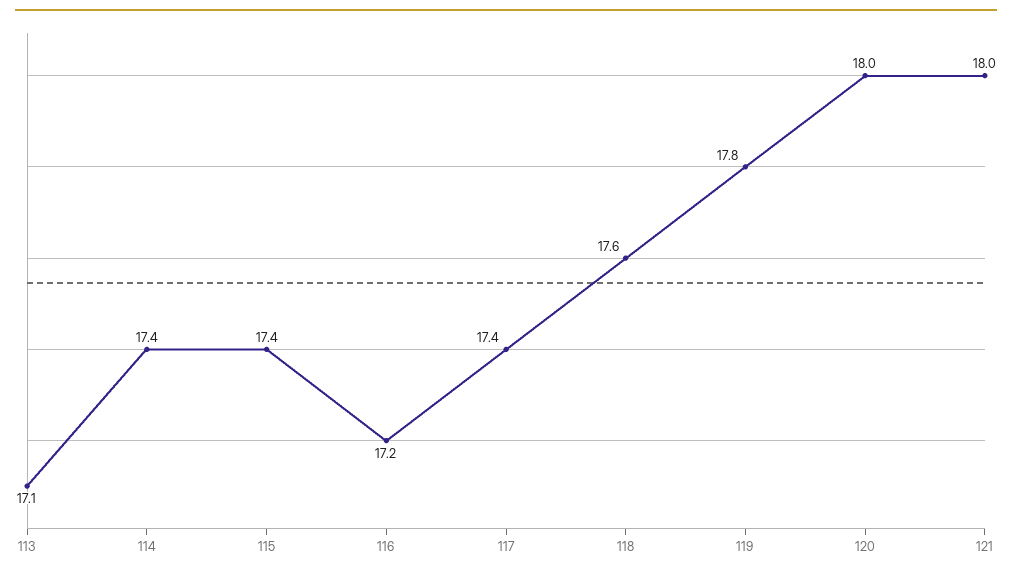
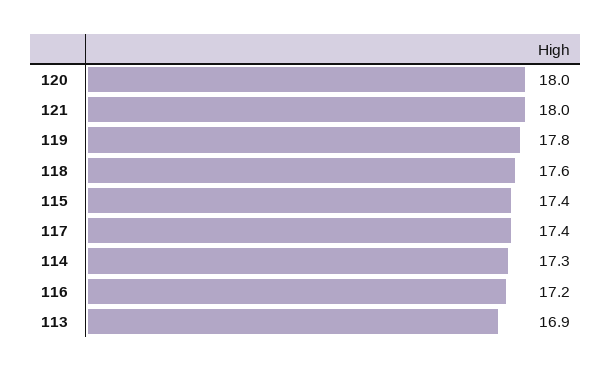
113: 17.1 -> 16.9
114: 17.4 -> 17.3

